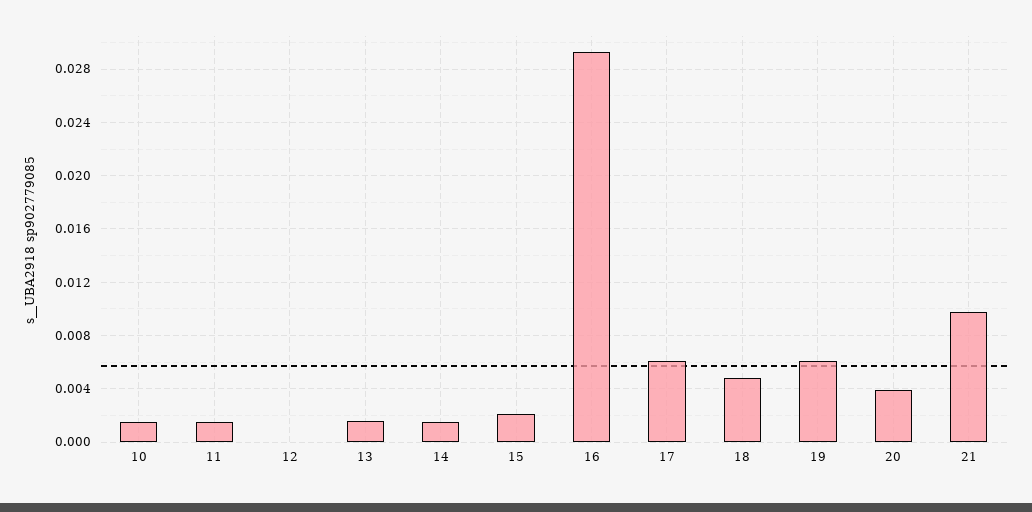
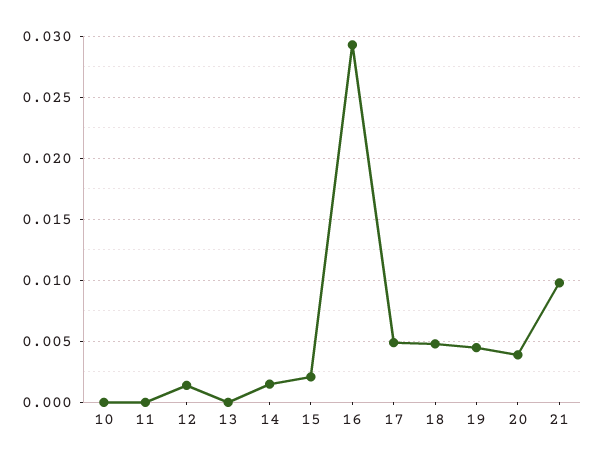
10: 0.0015 -> 0
11: 0.0015 -> 0
12: 0 -> 0.0015
13: 0.0015 -> 0
17: 0.006 -> 0.005
19: 0.006 -> 0.0045

